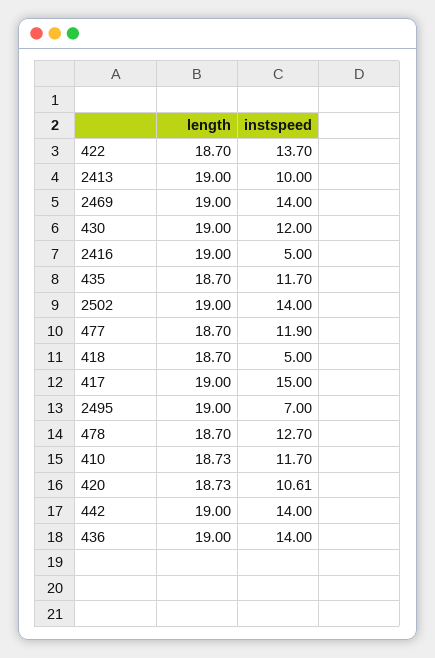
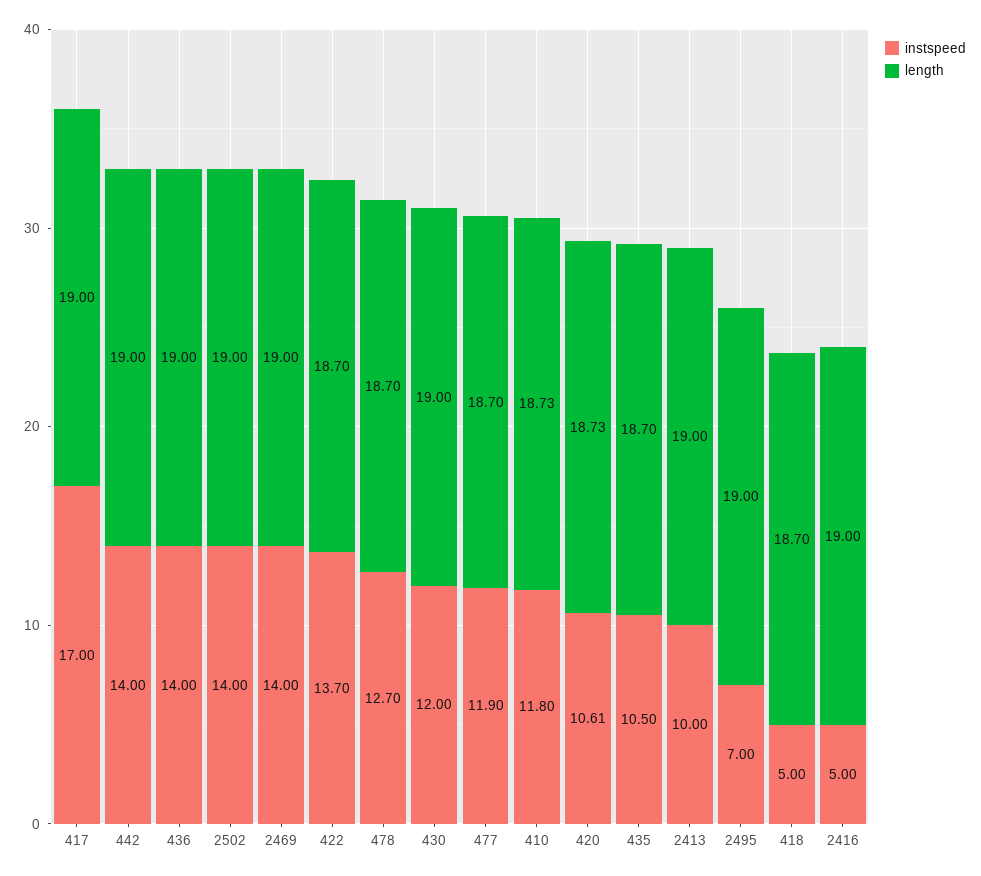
instspeed, 435: 11.7 -> 10.5
instspeed, 417: 15 -> 17
instspeed, 410: 11.7 -> 11.8

